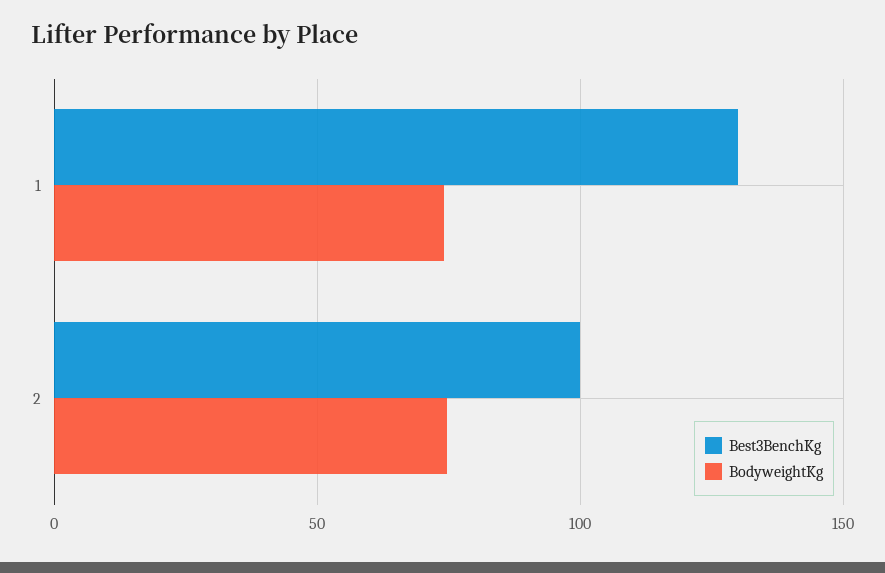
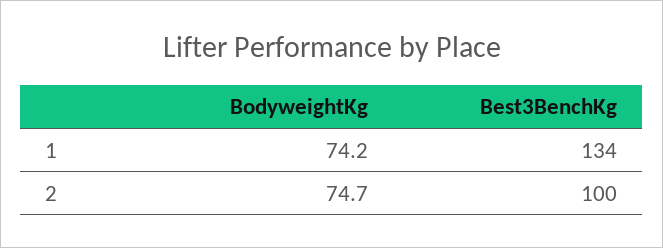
Best3BenchKg, 1: 130 -> 134

